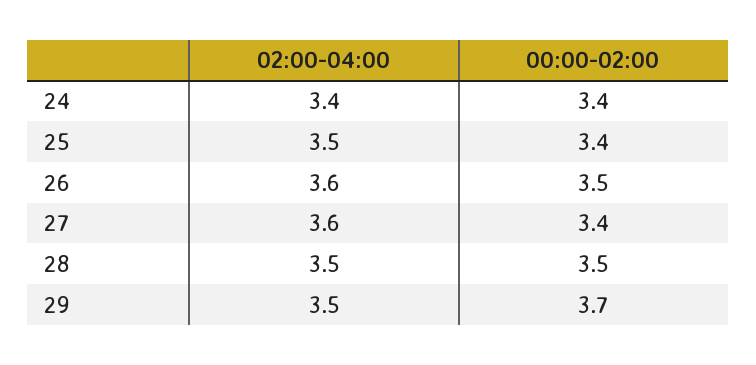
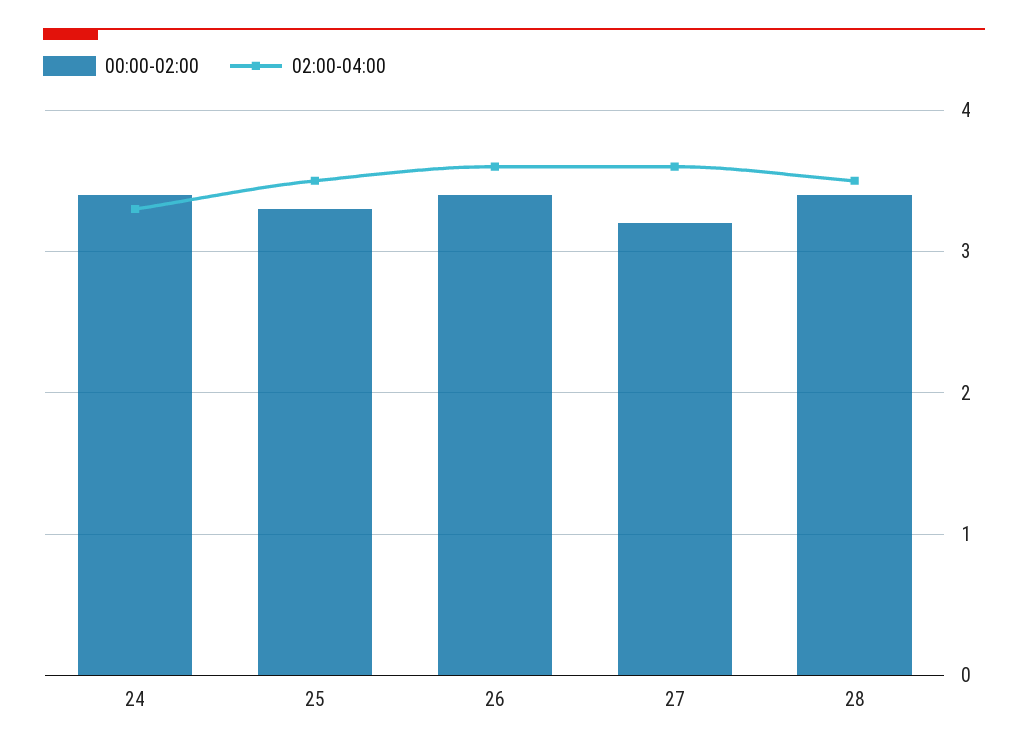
02:00-04:00, 24: 3.4 -> 3.3
00:00-02:00, 25: 3.4 -> 3.3
00:00-02:00, 26: 3.5 -> 3.4
00:00-02:00, 27: 3.4 -> 3.2
00:00-02:00, 28: 3.5 -> 3.4
02:00-04:00, 29: 3.5 -> none
00:00-02:00, 29: 3.7 -> none

